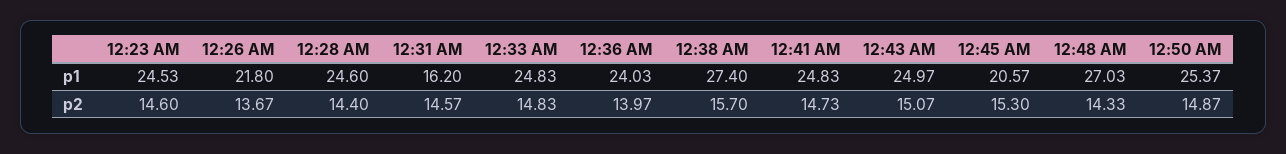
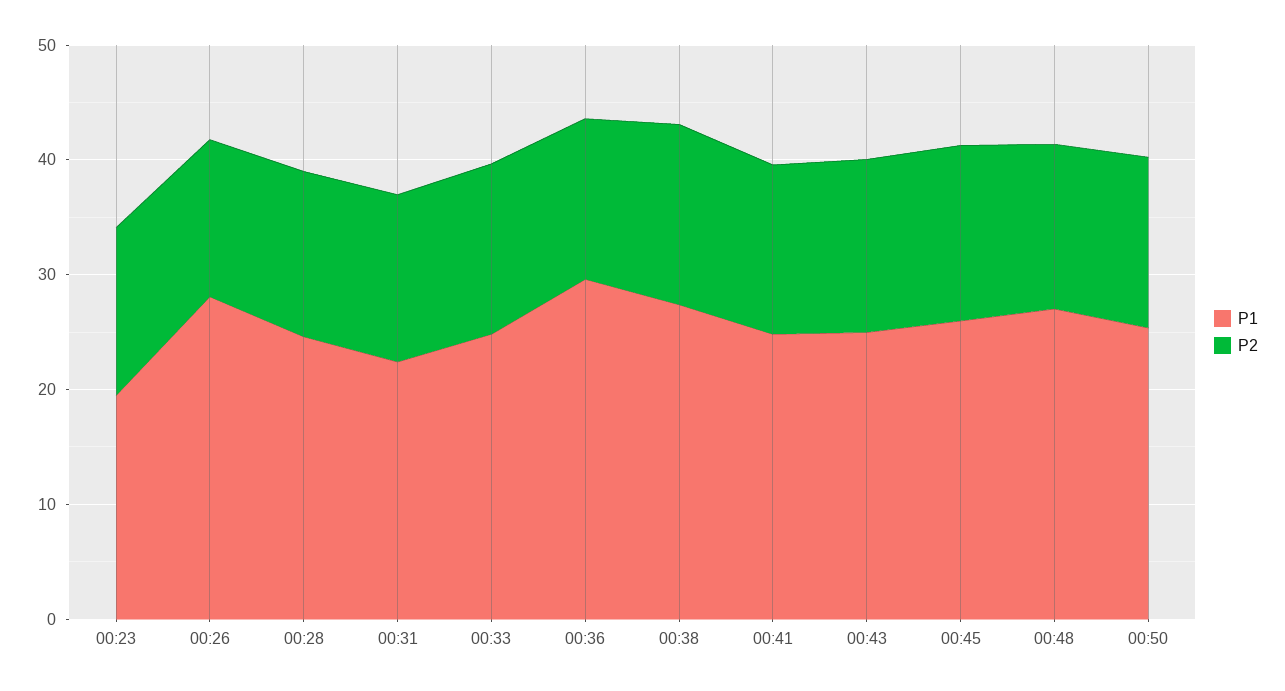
p1, 12:23 AM: 24.53 -> 20
p1, 12:26 AM: 21.8 -> 28
p1, 12:31 AM: 16.2 -> 22
p1, 12:36 AM: 24.03 -> 30
p1, 12:45 AM: 20.57 -> 26

